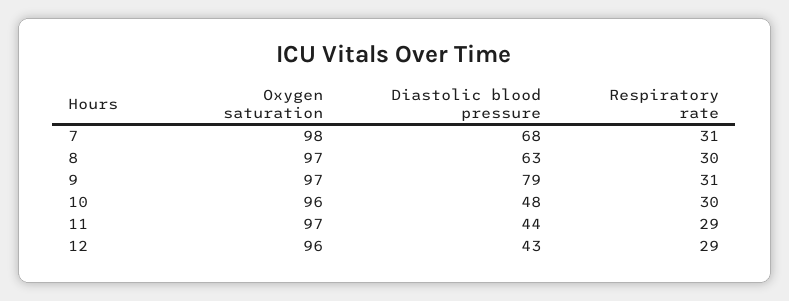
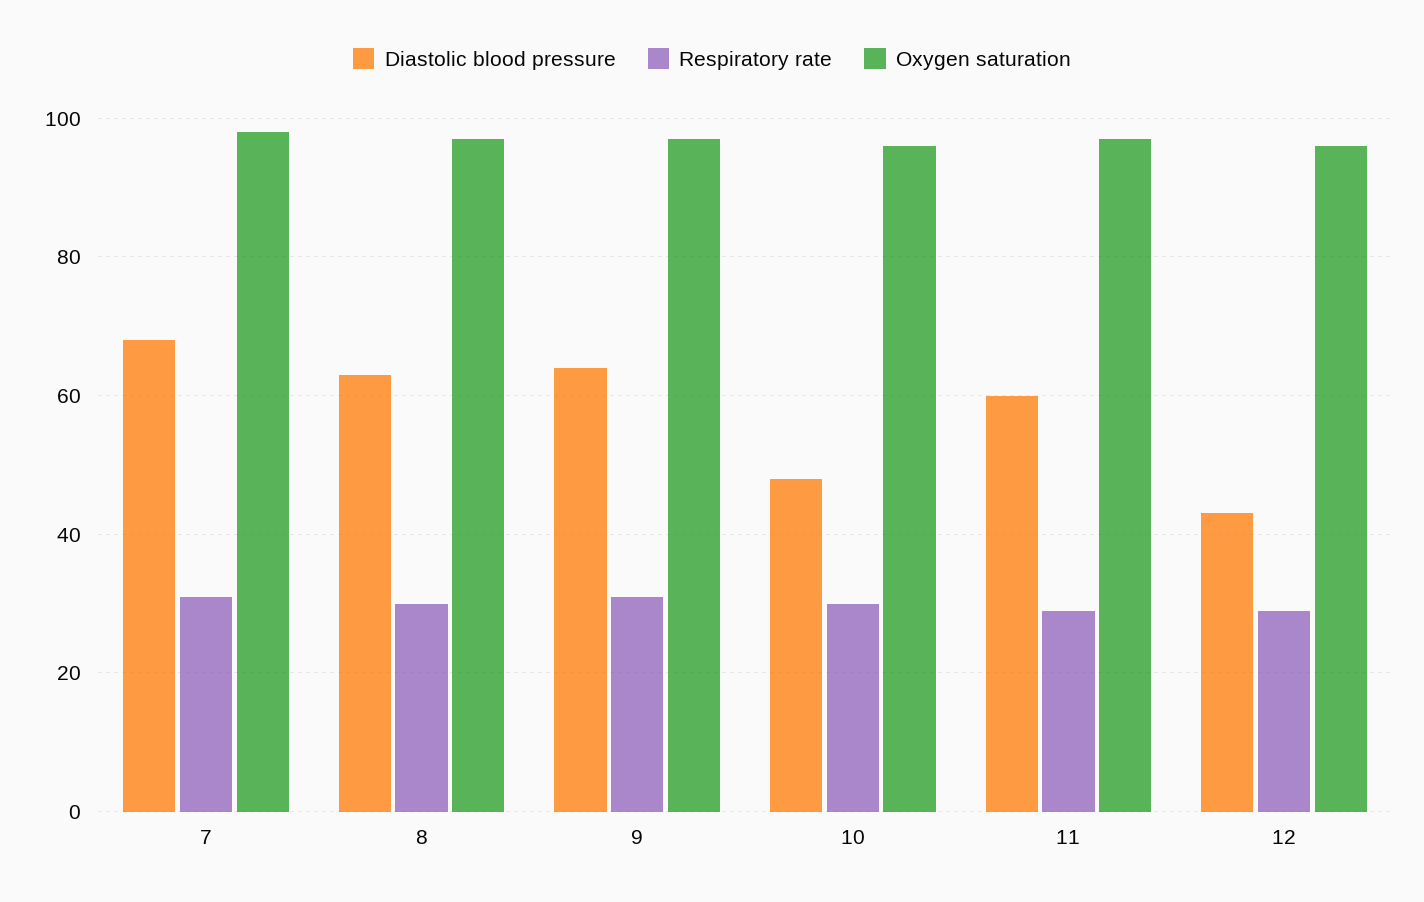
Diastolic blood pressure, 9: 79 -> 65
Diastolic blood pressure, 11: 44 -> 60

